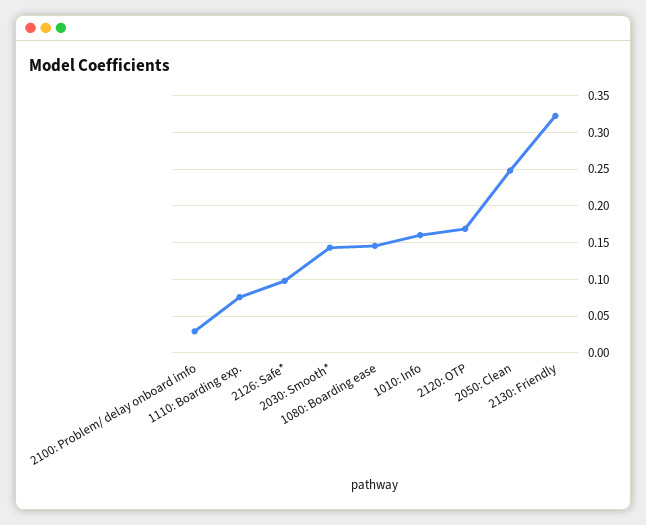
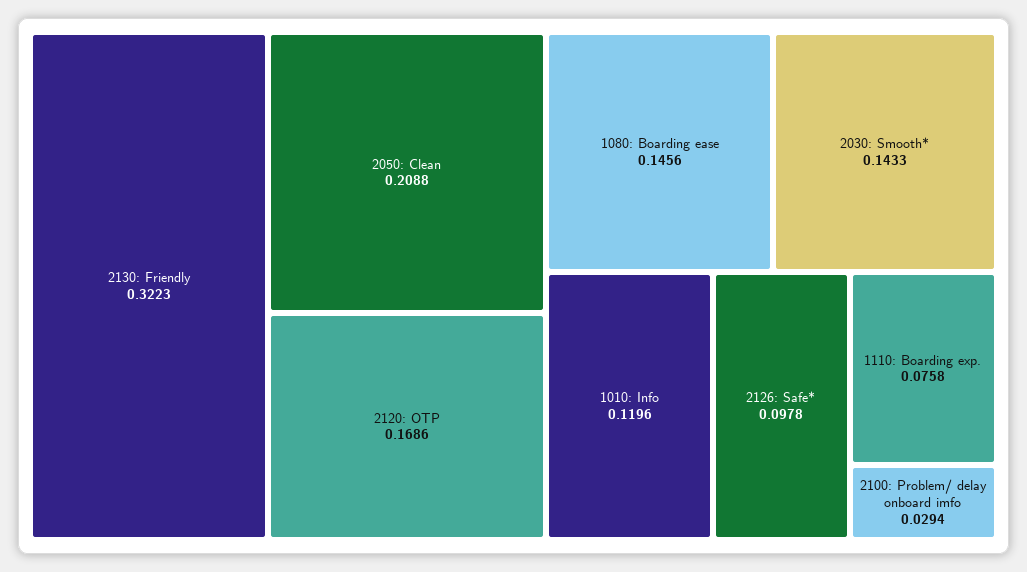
1010: Info: 0.16 -> 0.1196
2050: Clean: 0.25 -> 0.2088

